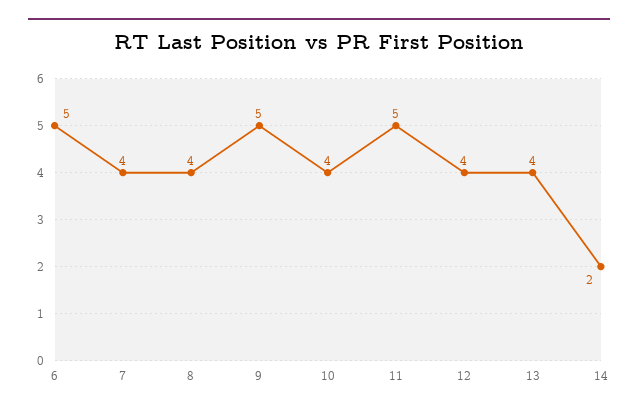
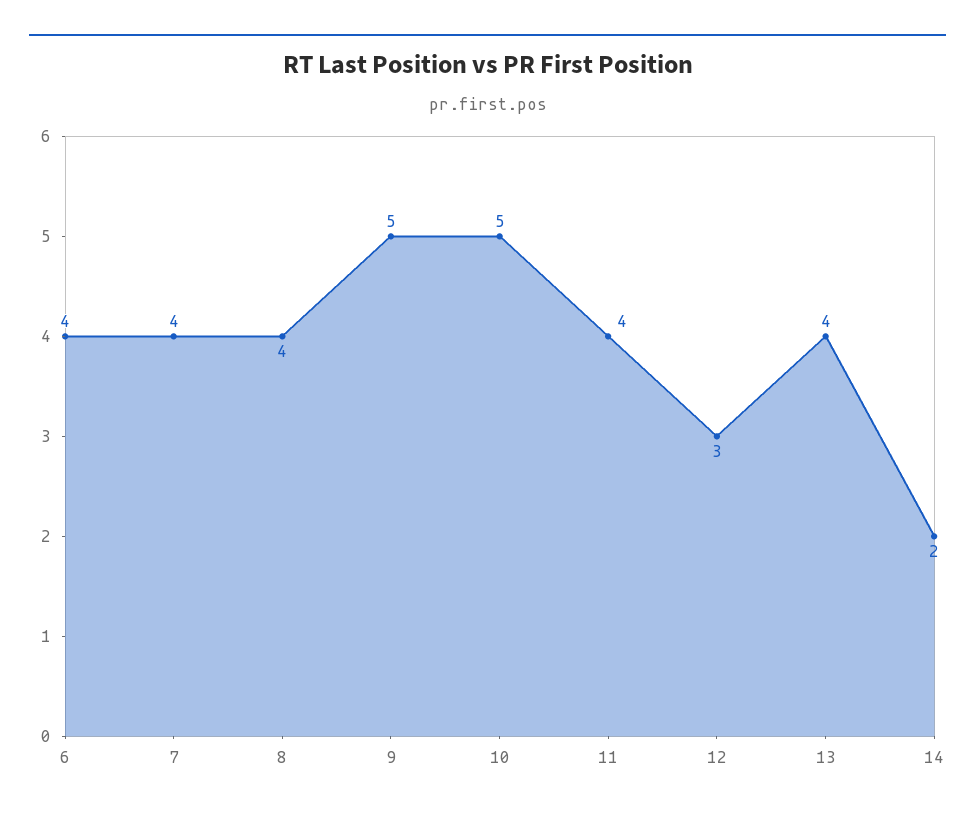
6: 5 -> 4
10: 4 -> 5
11: 5 -> 4
12: 4 -> 3

